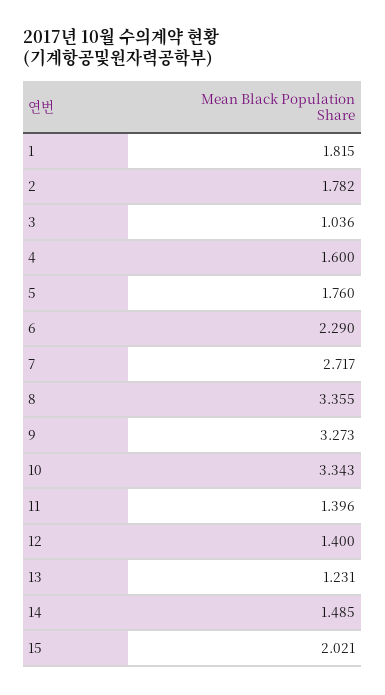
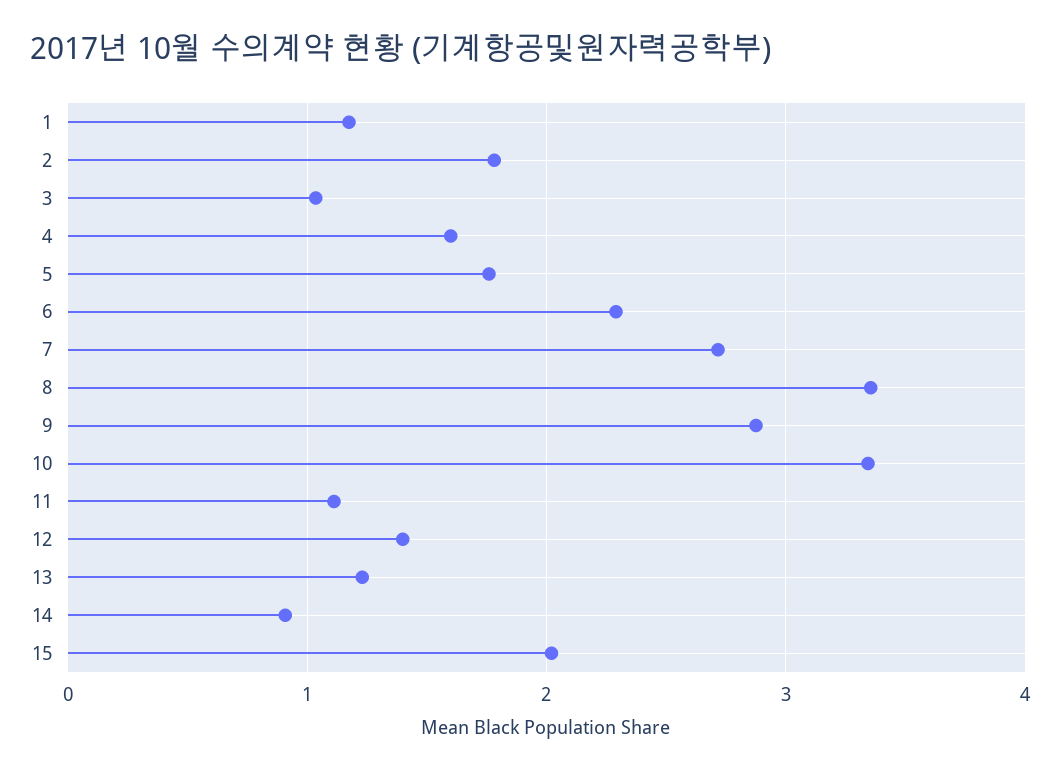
1: 1.815 -> 1.2
9: 3.273 -> 2.9
11: 1.396 -> 1.1
14: 1.485 -> 0.9

